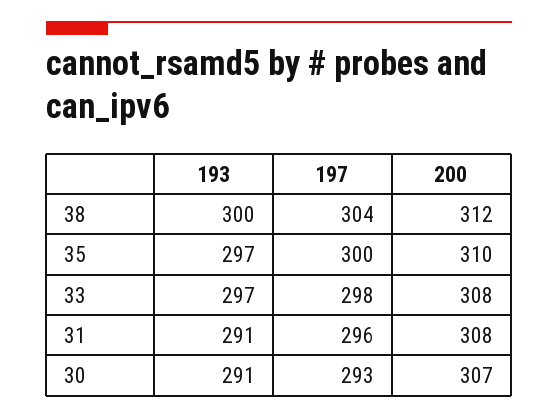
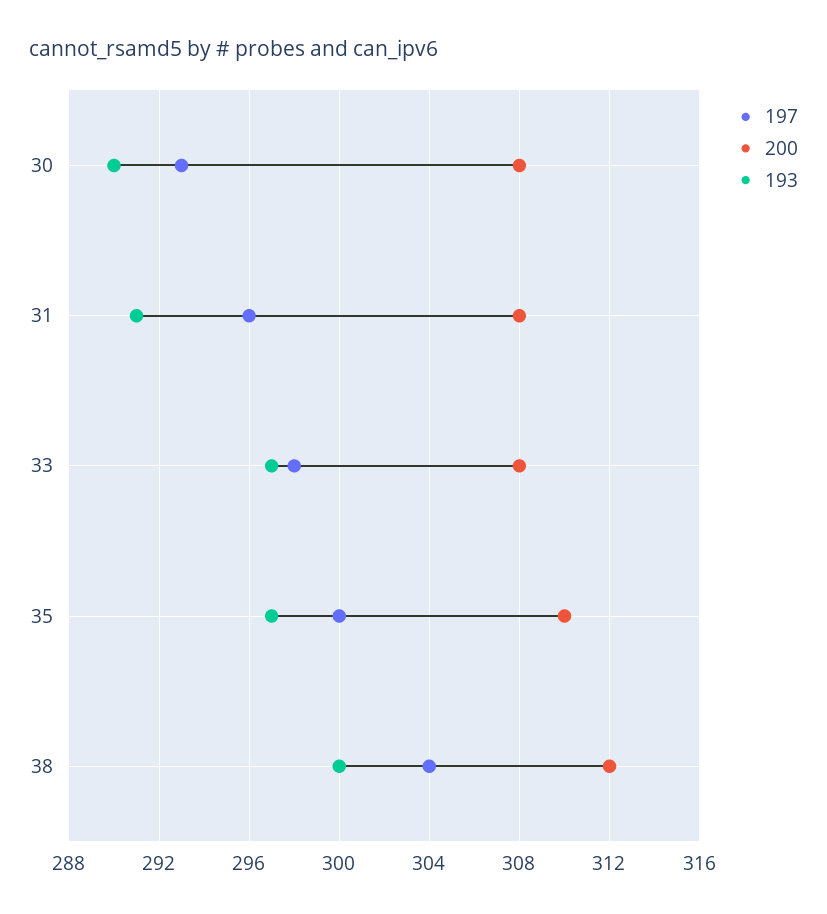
193, 30: 291 -> 290
200, 30: 307 -> 308

